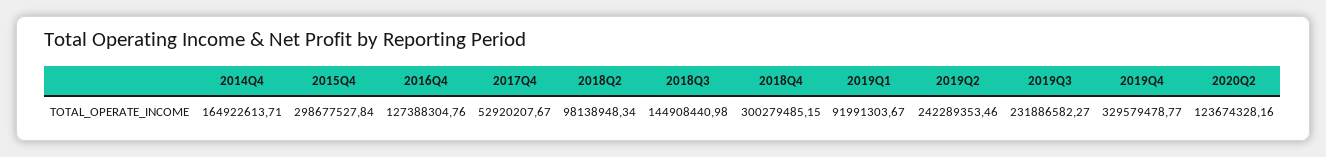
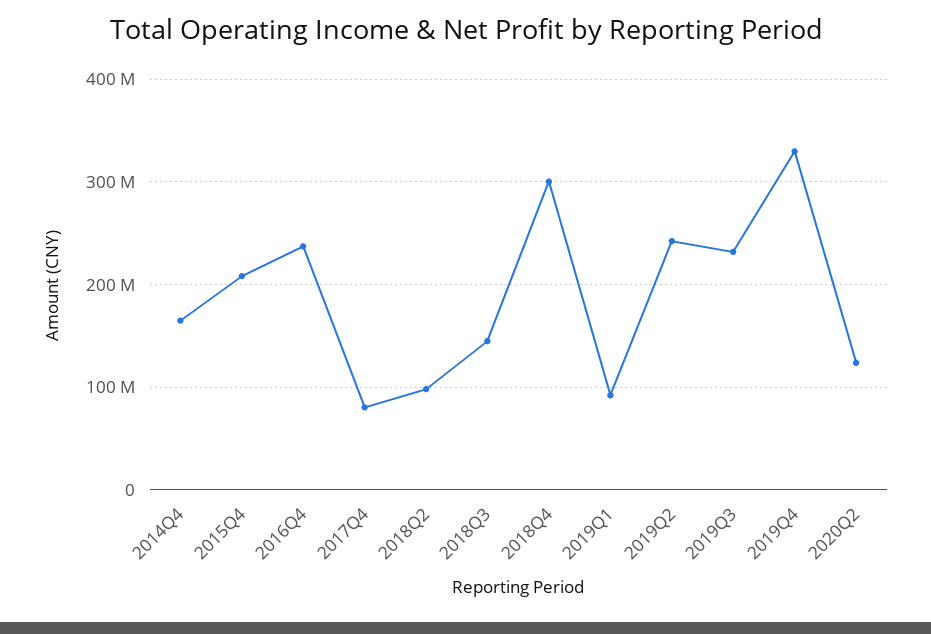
2015Q4: 298677527.84 -> 210000000
2016Q4: 127388304.76 -> 240000000
2017Q4: 52920207.67 -> 80000000

